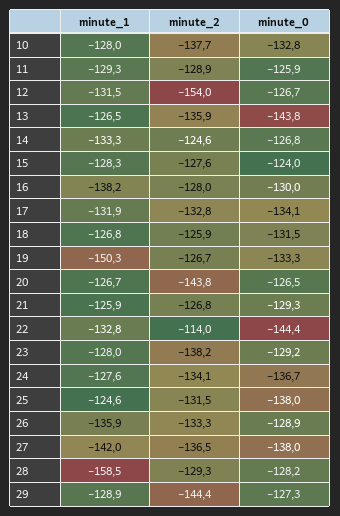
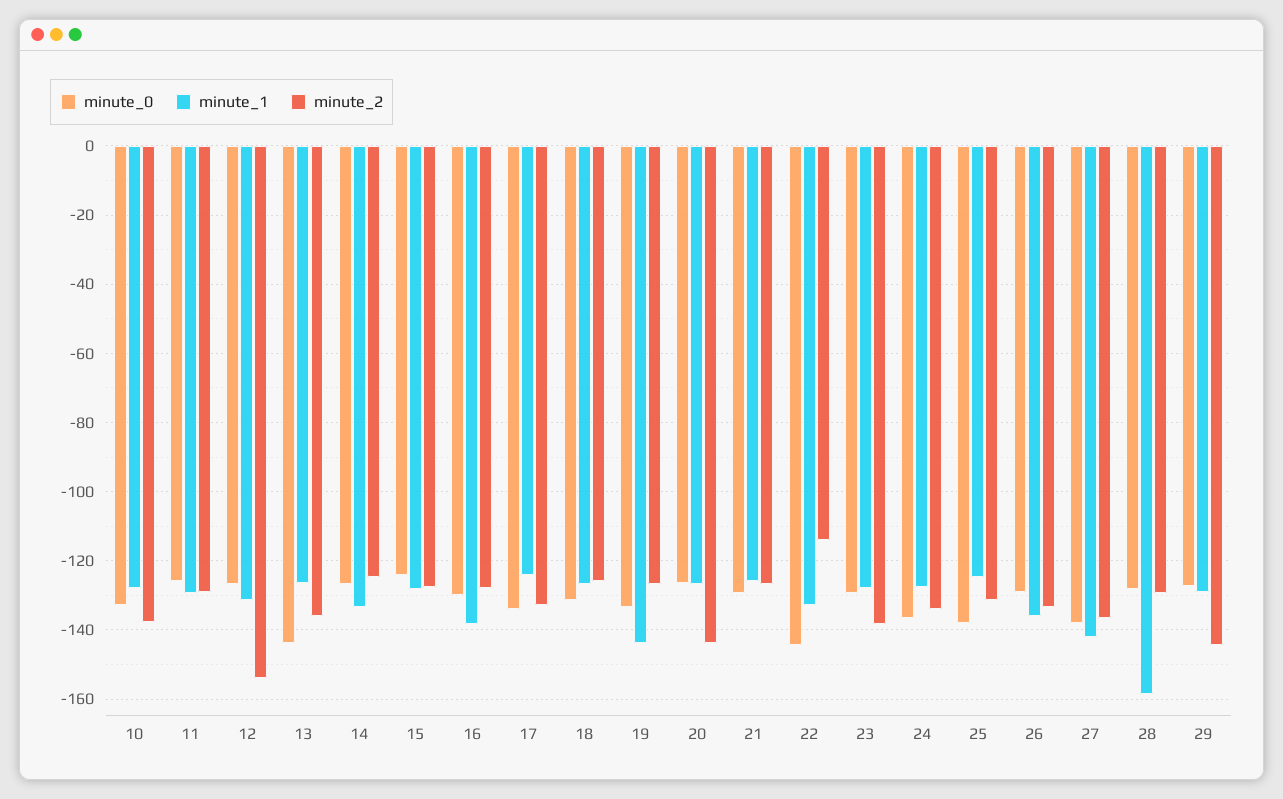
minute_1, 17: -131.9 -> -124
minute_1, 19: -150.3 -> -144

